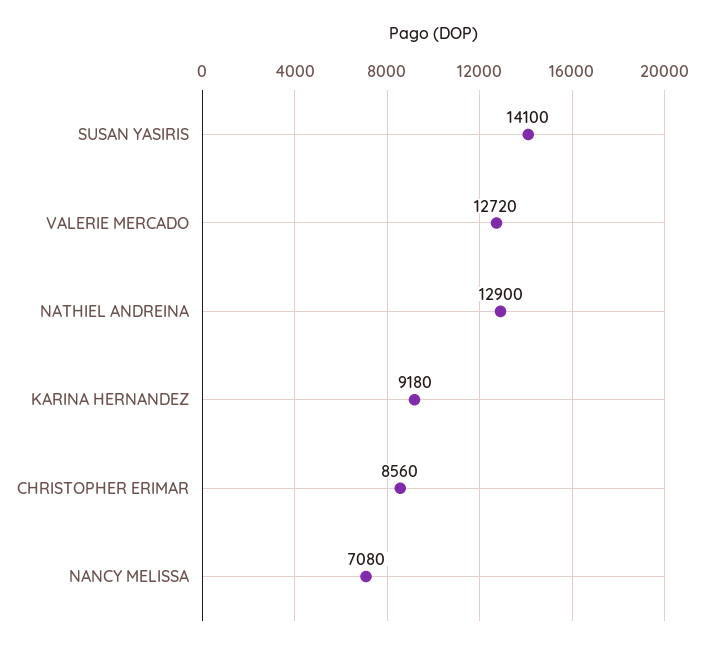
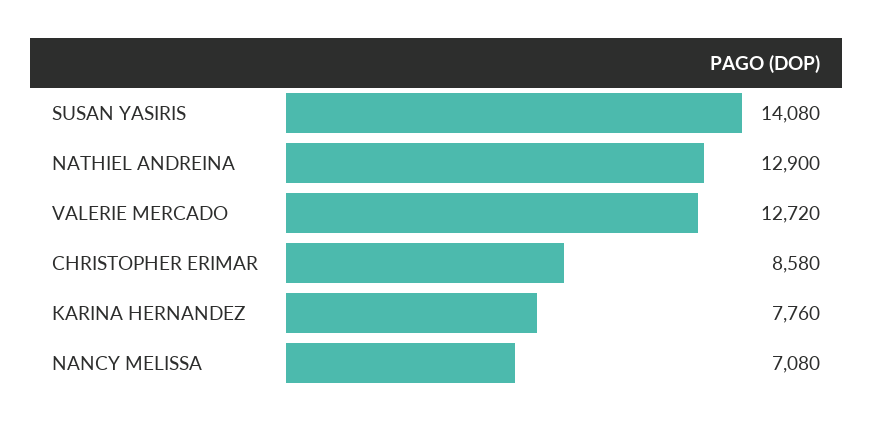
SUSAN YASIRIS: 14100 -> 14080
KARINA HERNANDEZ: 9180 -> 7760
CHRISTOPHER ERIMAR: 8560 -> 8580

